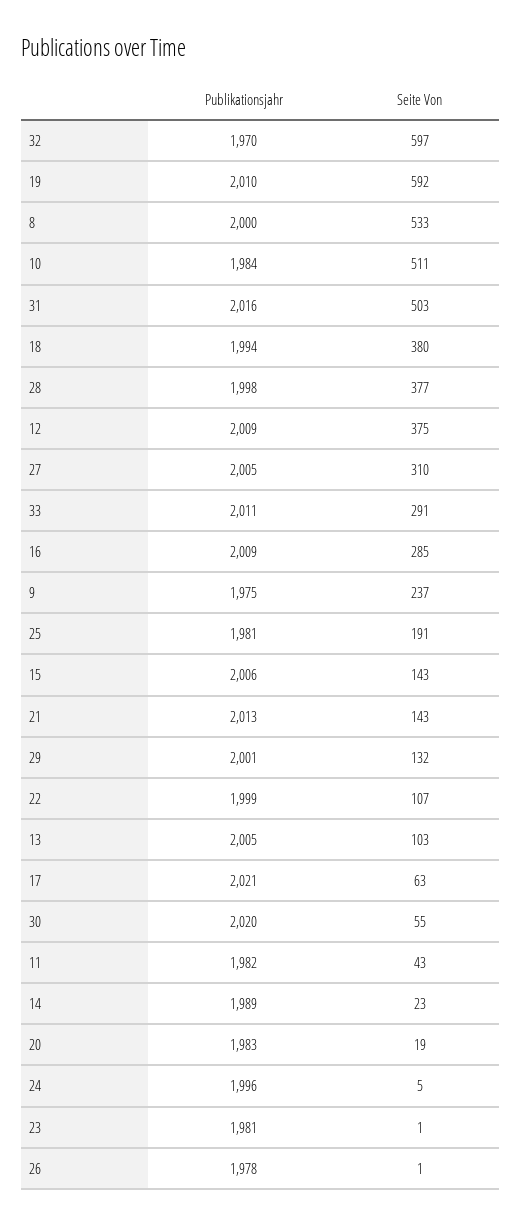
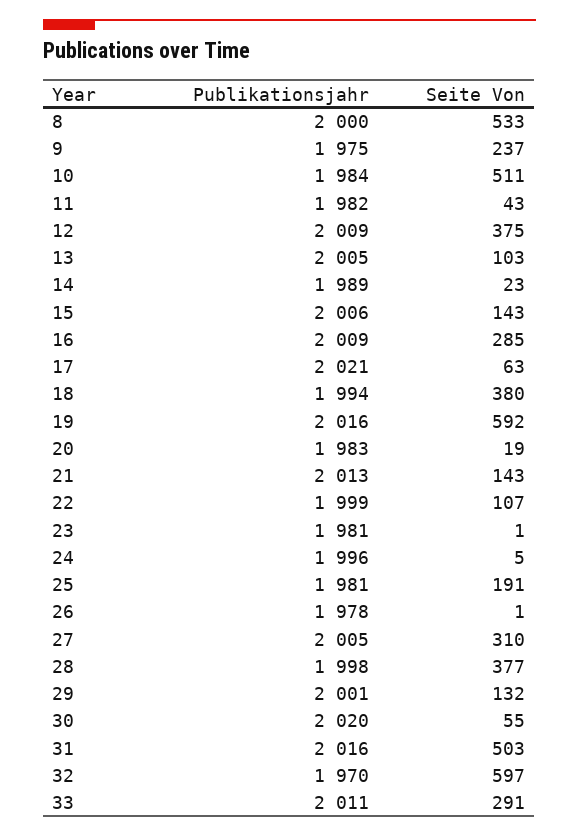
Publikationsjahr, 19: 2010 -> 2016

